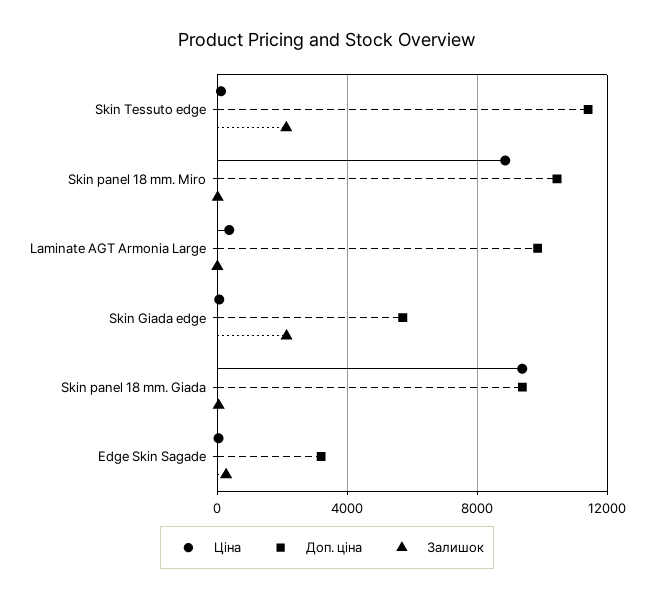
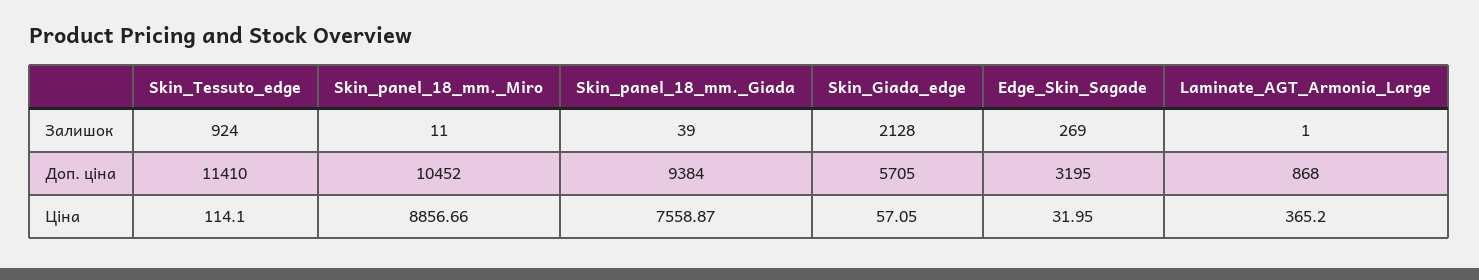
Залишок, Skin Tessuto edge: 2000 -> 924
Доп. ціна, Laminate AGT Armonia Large: 10000 -> 868
Ціна, Skin panel 18 mm. Giada: 9500 -> 7558.87

